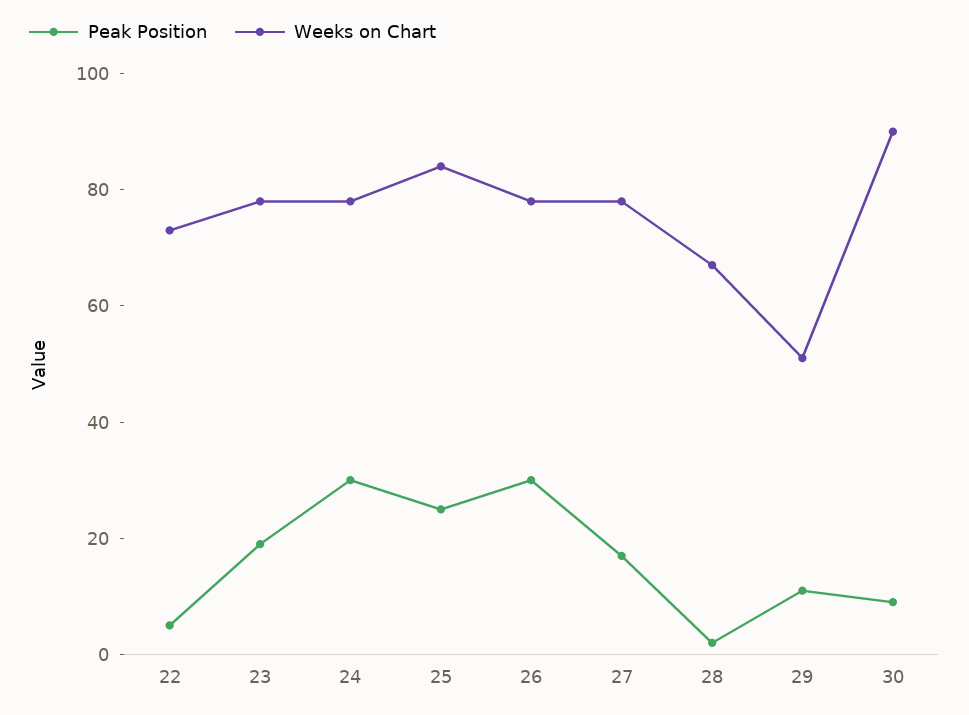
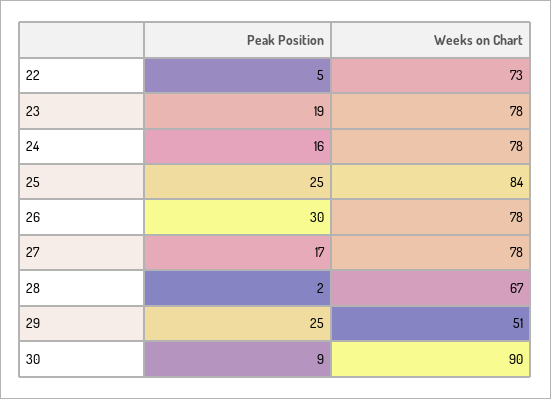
Peak Position, 24: 30 -> 16
Peak Position, 29: 10 -> 25

